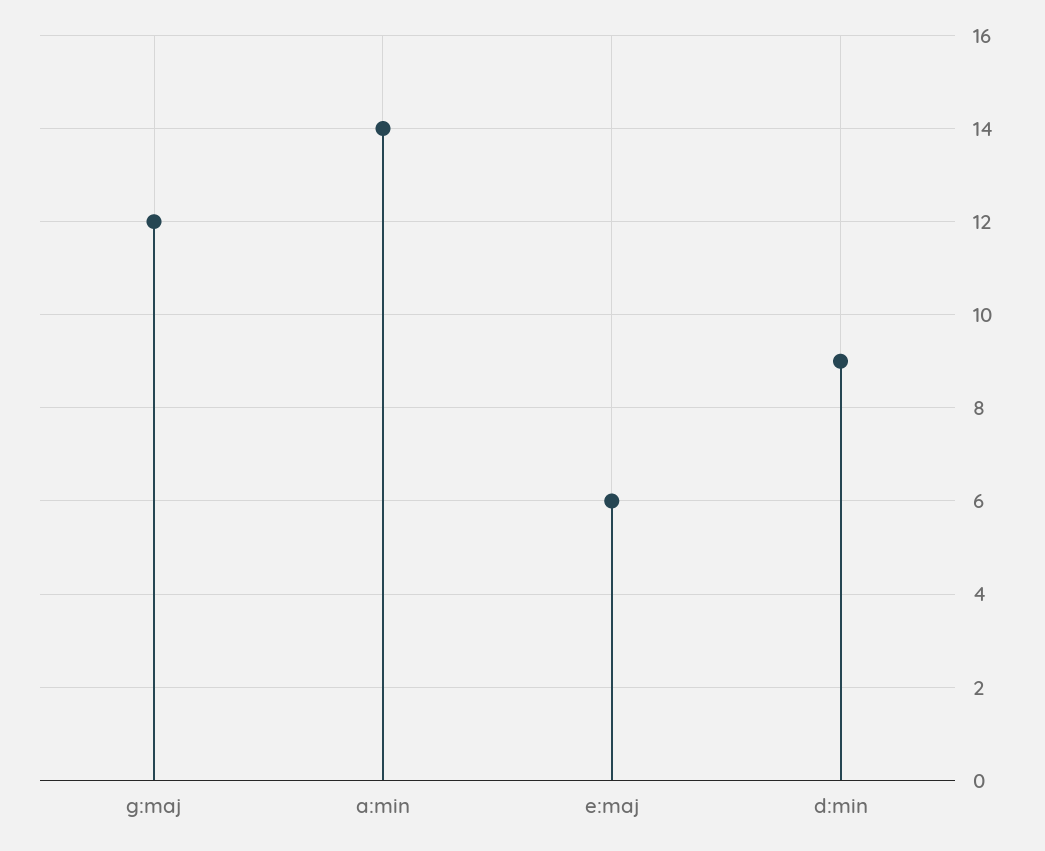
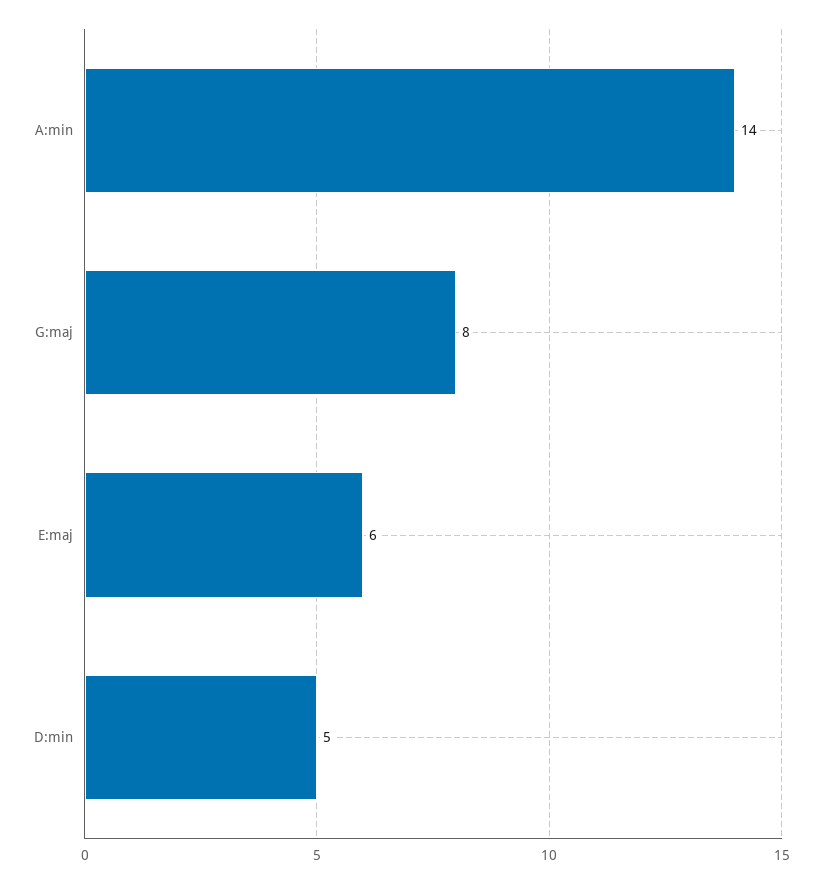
g:maj: 12 -> 8
d:min: 9 -> 5

